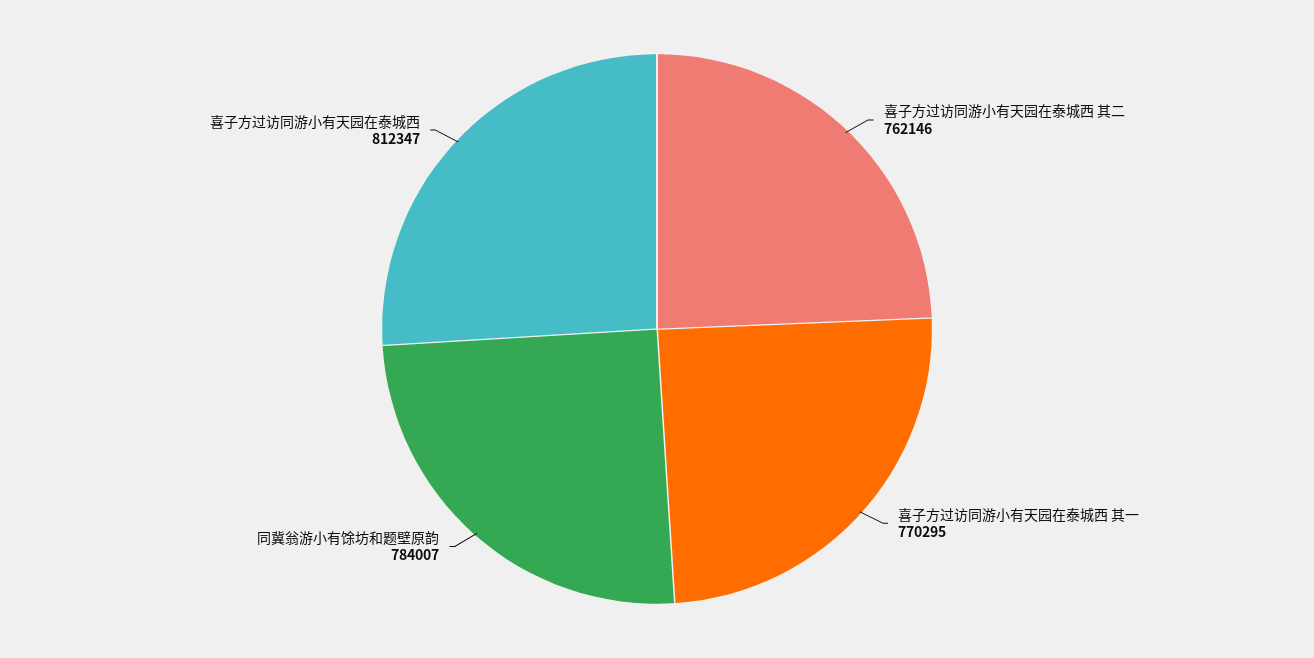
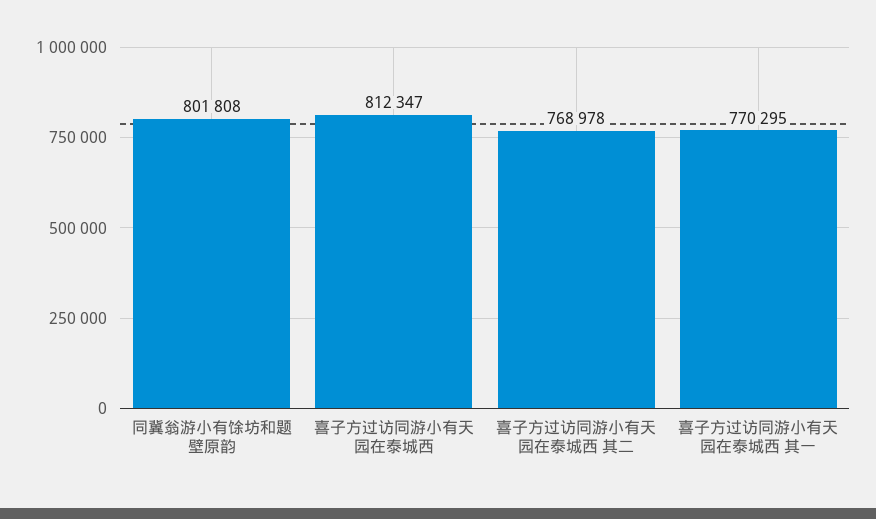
喜子方过访同游小有天园在泰城西 其二: 762146 -> 768978
同冀翁游小有馀坊和题壁原韵: 784007 -> 801808

